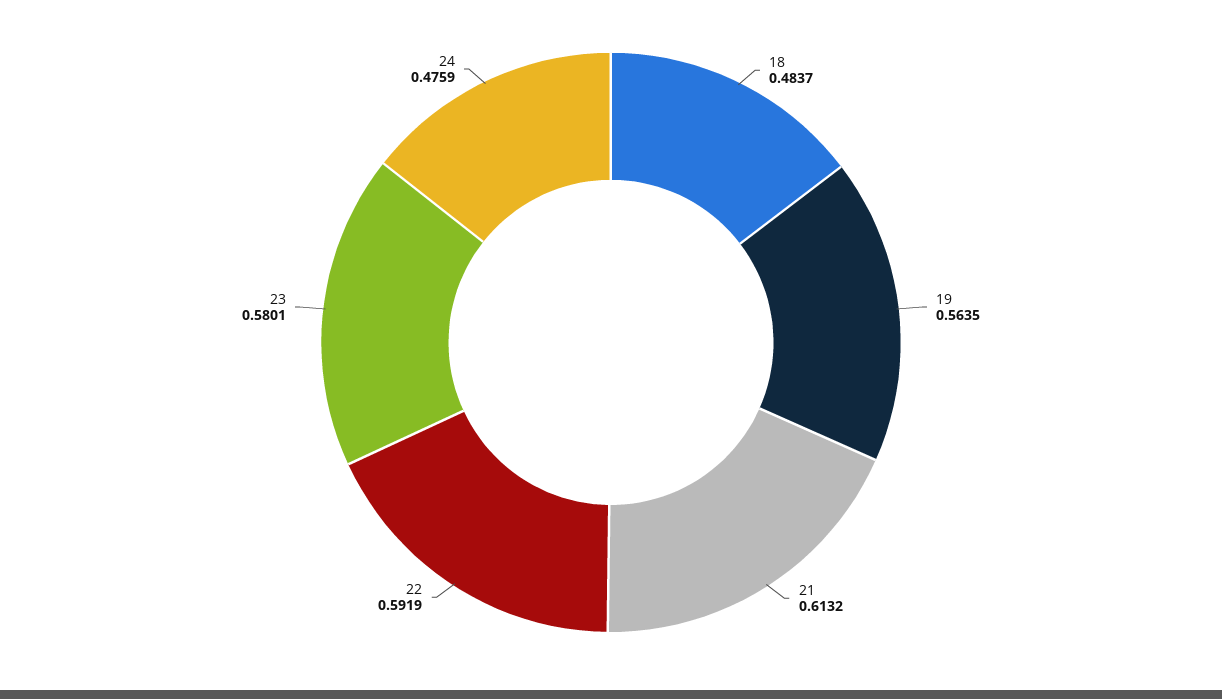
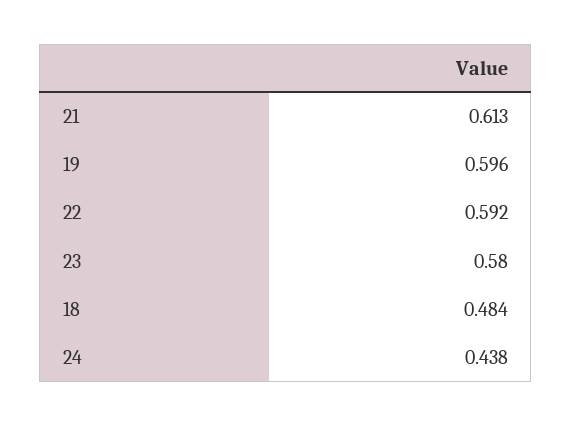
19: 0.5635 -> 0.596
24: 0.4759 -> 0.438

